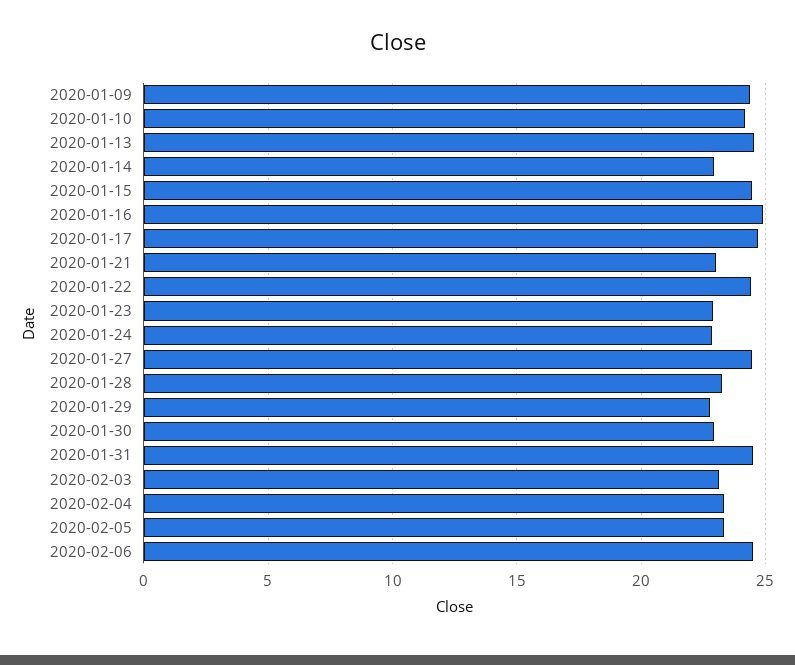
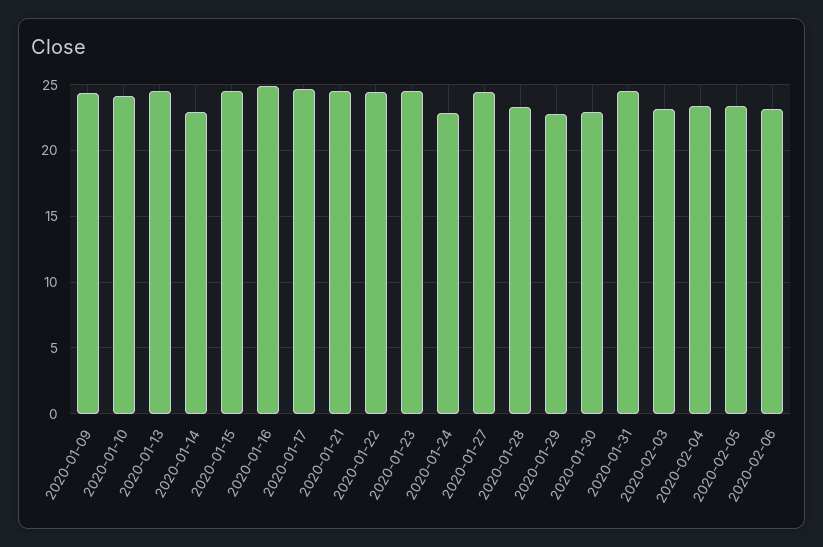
2020-01-21: 23 -> 24.5
2020-01-23: 23 -> 24.5
2020-02-06: 24.5 -> 23

